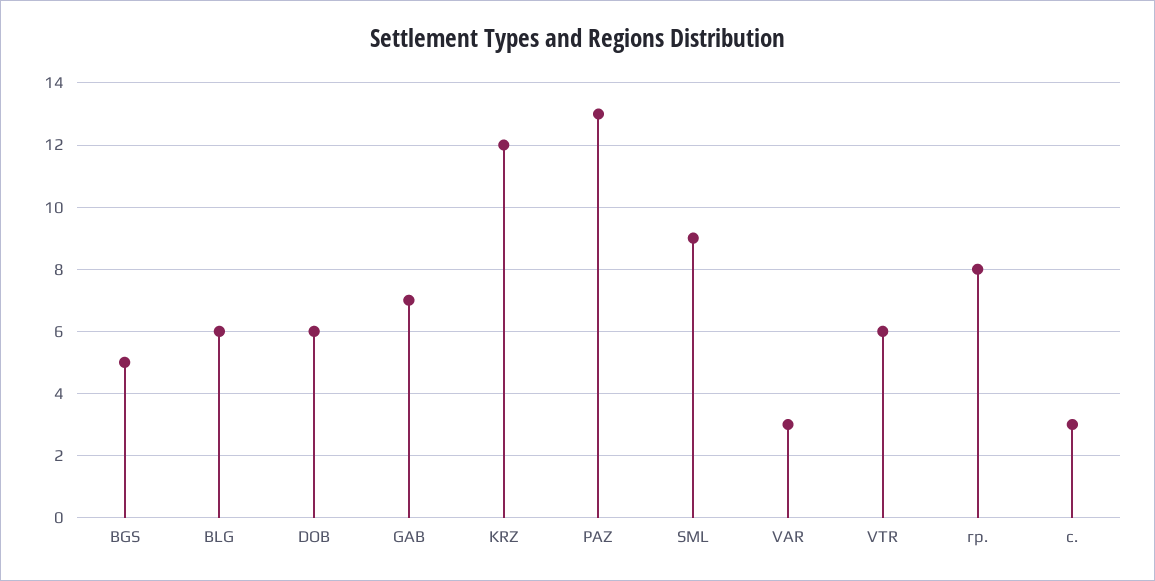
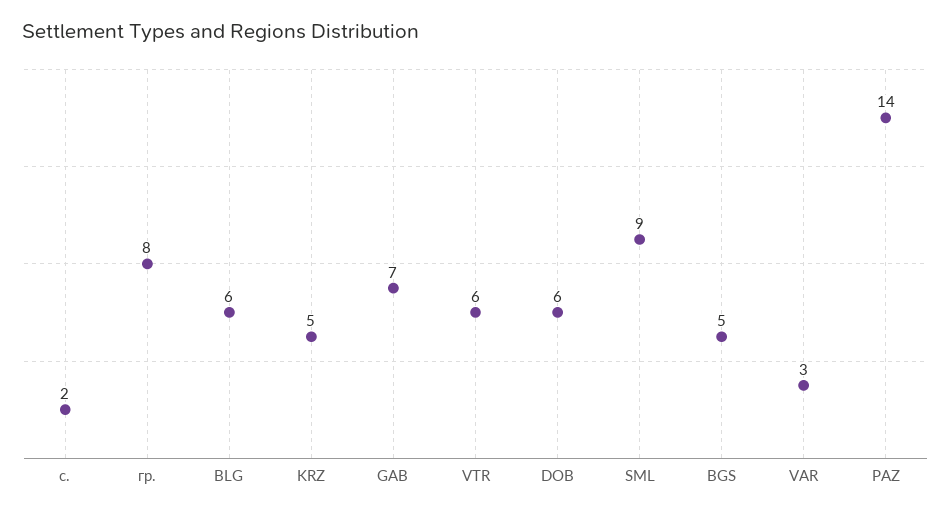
KRZ: 12 -> 5
PAZ: 13 -> 14
с.: 3 -> 2

